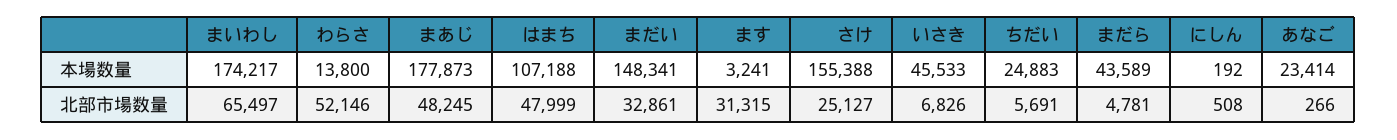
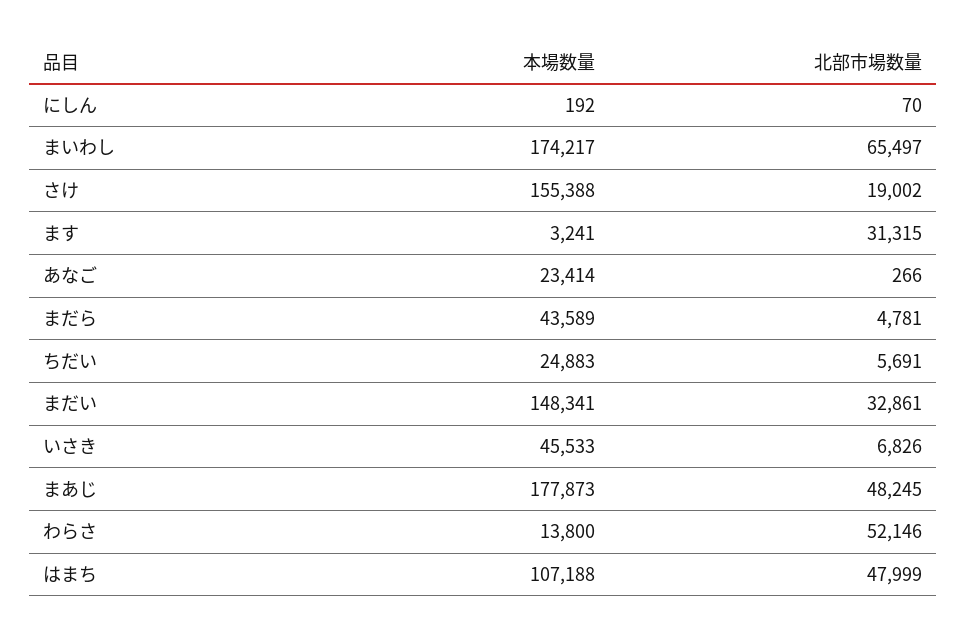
さけ, 北部市場数量: 25127 -> 19002
にしん, 北部市場数量: 508 -> 70

